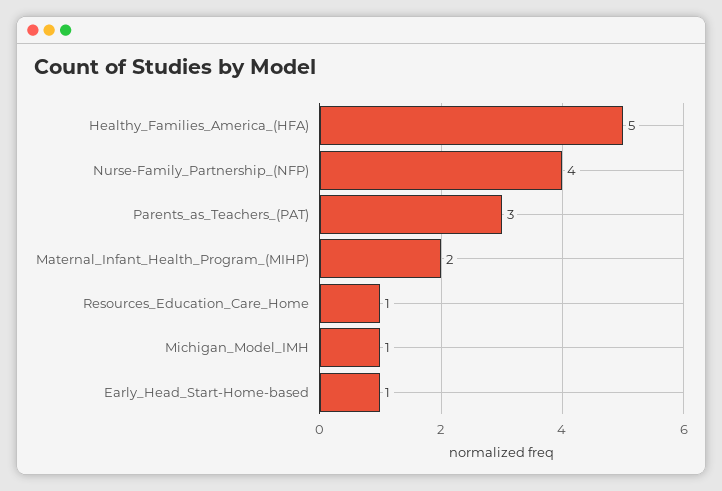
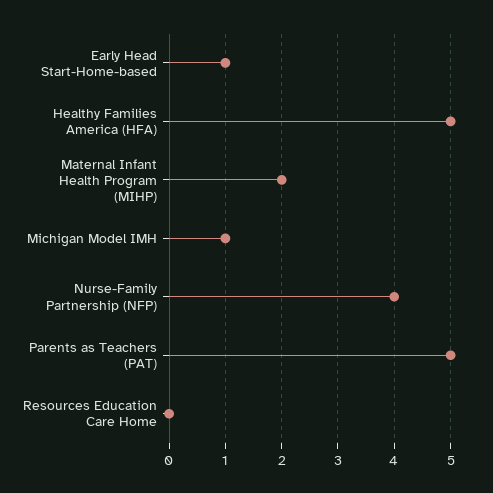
Parents_as_Teachers_(PAT): 3 -> 5
Resources_Education_Care_Home: 1 -> 0

